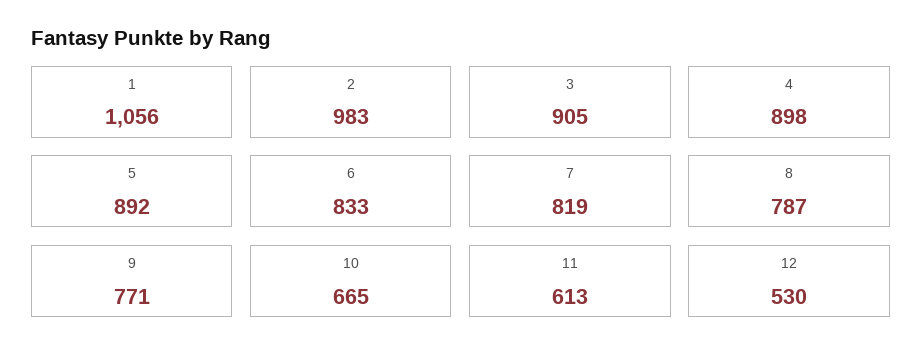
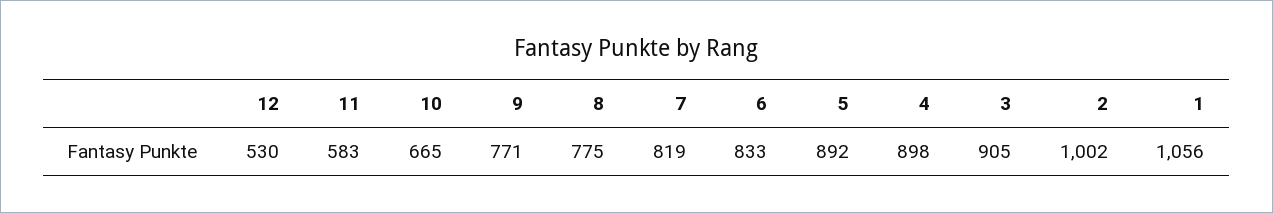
2: 983 -> 1002
8: 787 -> 775
11: 613 -> 583

